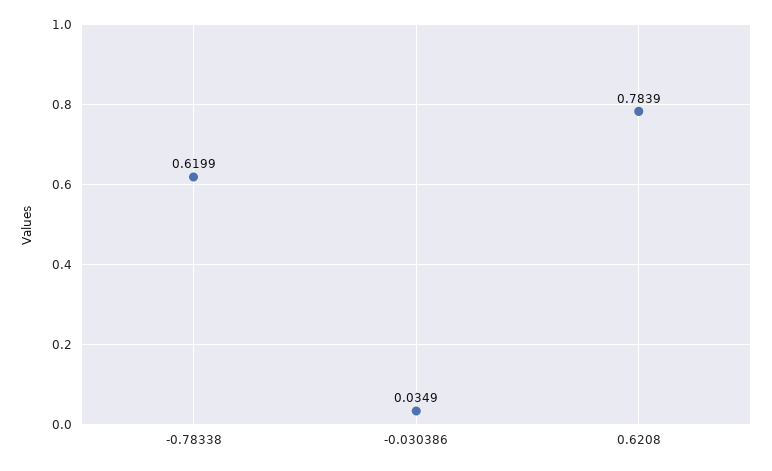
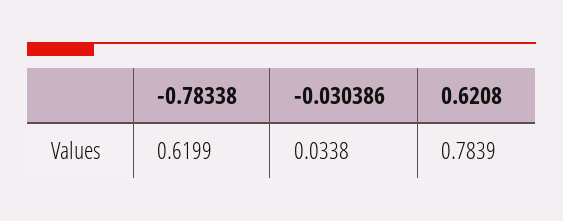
-0.030386: 0.0349 -> 0.0338

